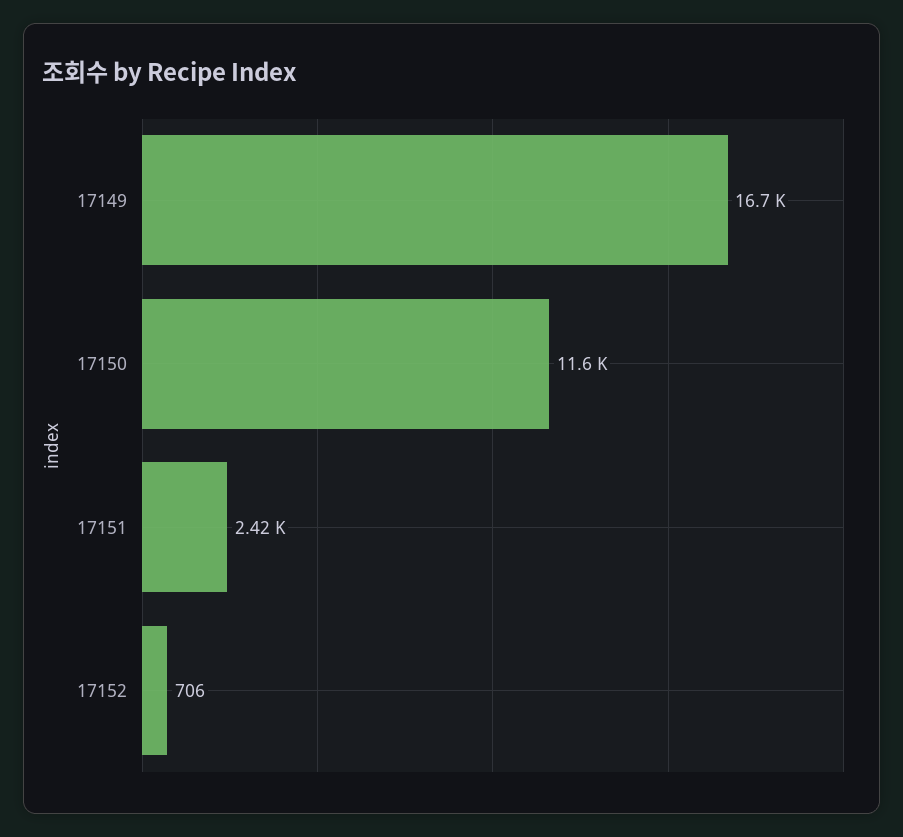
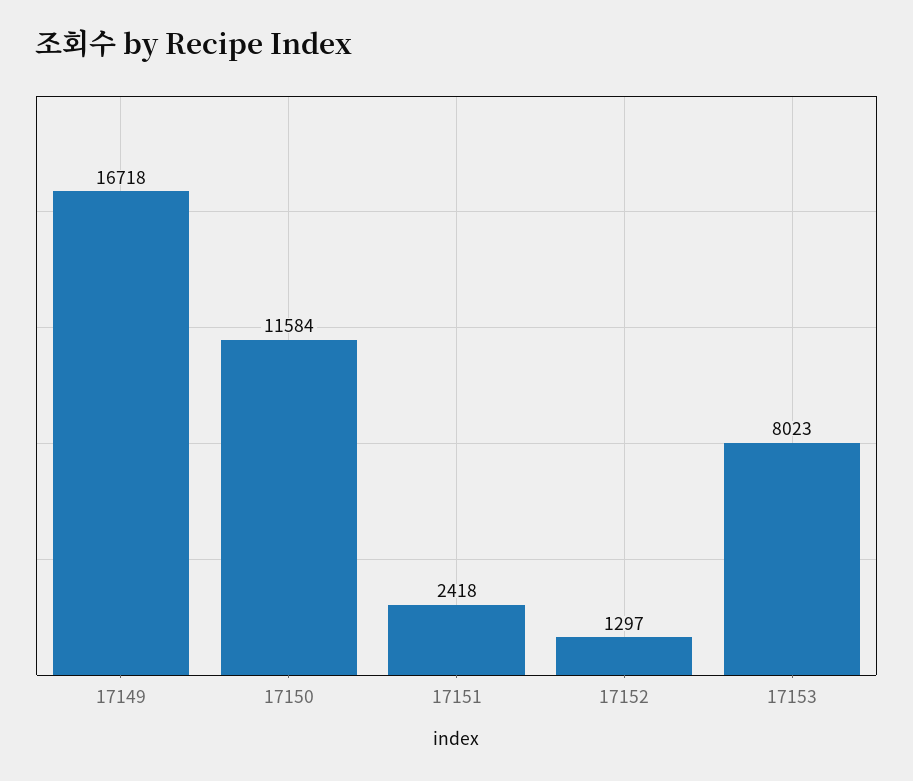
17152: 706 -> 1297
17153: none -> 8023

